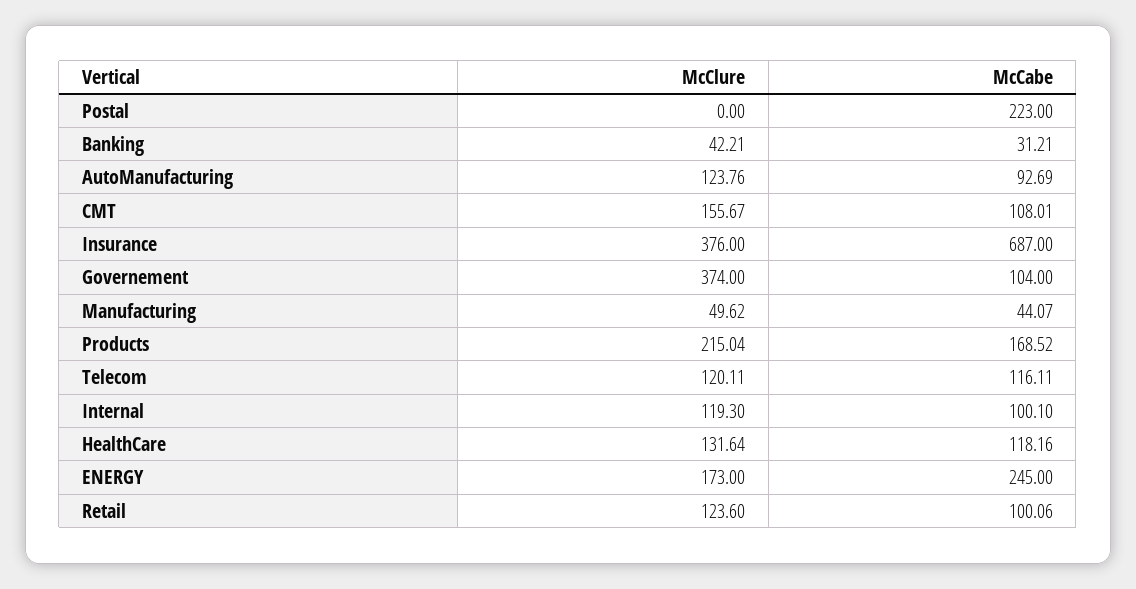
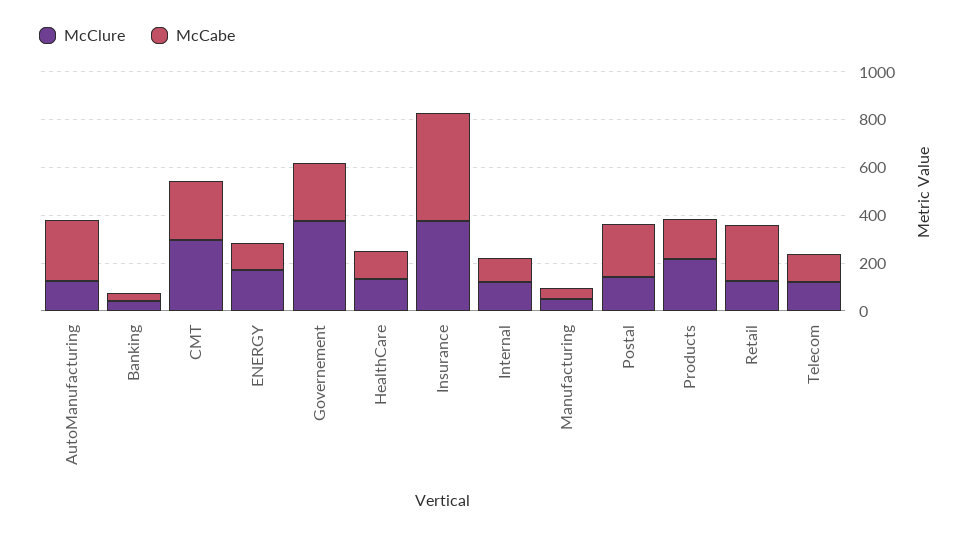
McClure, Postal: 0 -> 150
McCabe, AutoManufacturing: 92.69 -> 250
McClure, CMT: 155.67 -> 300
McCabe, CMT: 108.01 -> 250
McCabe, Insurance: 687 -> 450
McCabe, Governement: 104 -> 250
McCabe, ENERGY: 245 -> 100
McCabe, Retail: 100.06 -> 250

